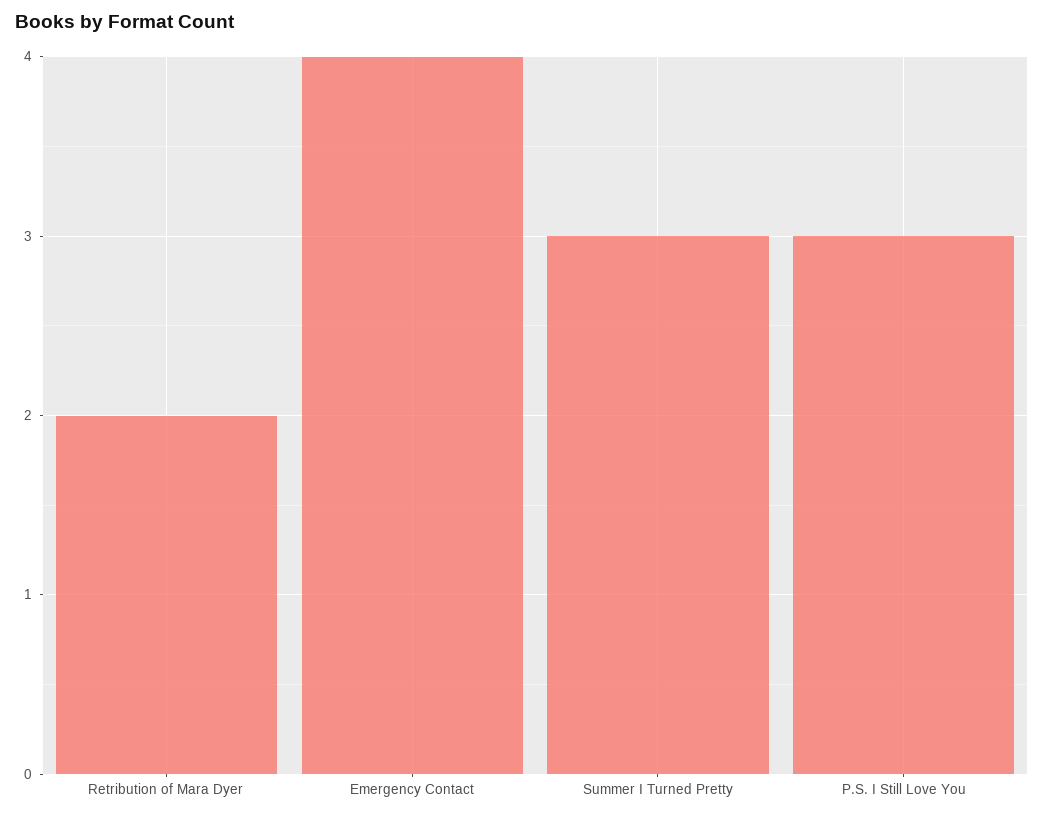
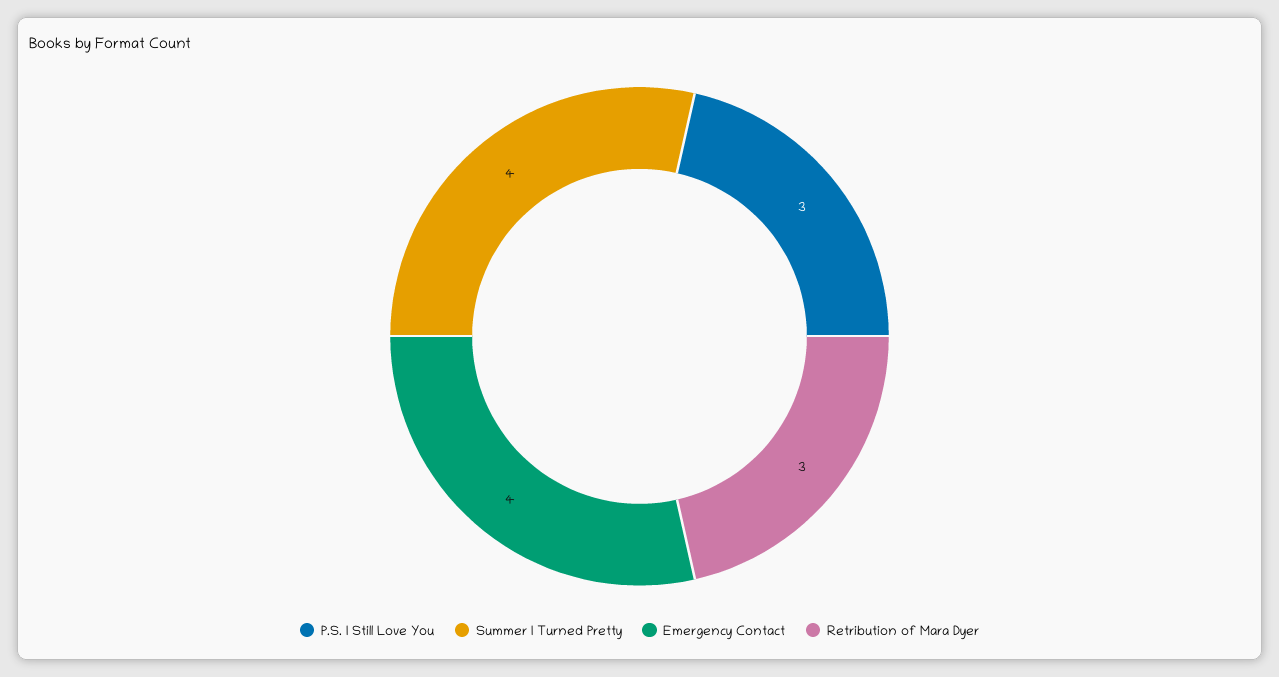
Retribution of Mara Dyer: 2 -> 3
Summer I Turned Pretty: 3 -> 4

